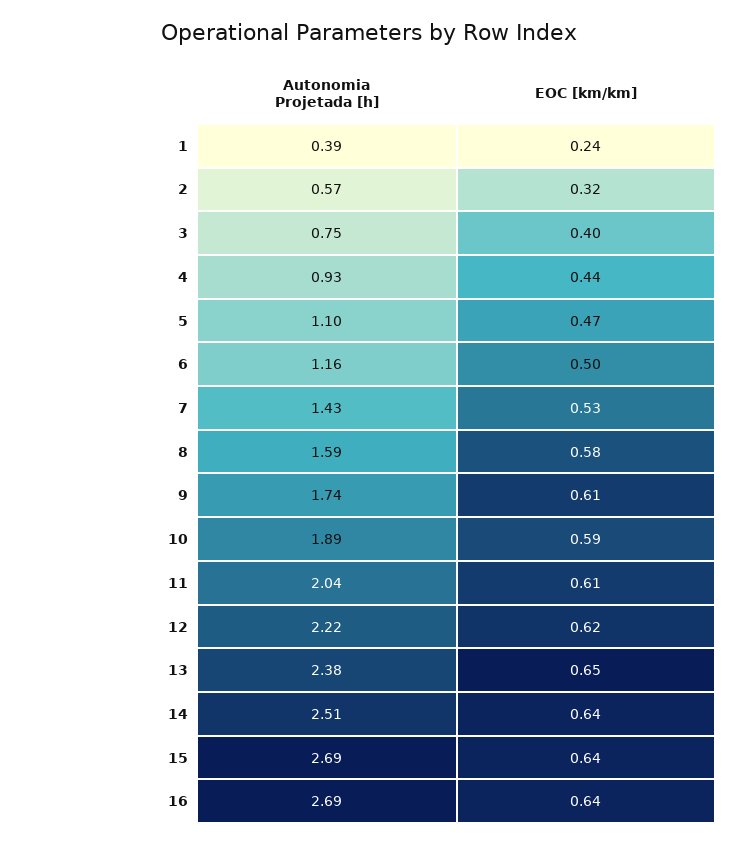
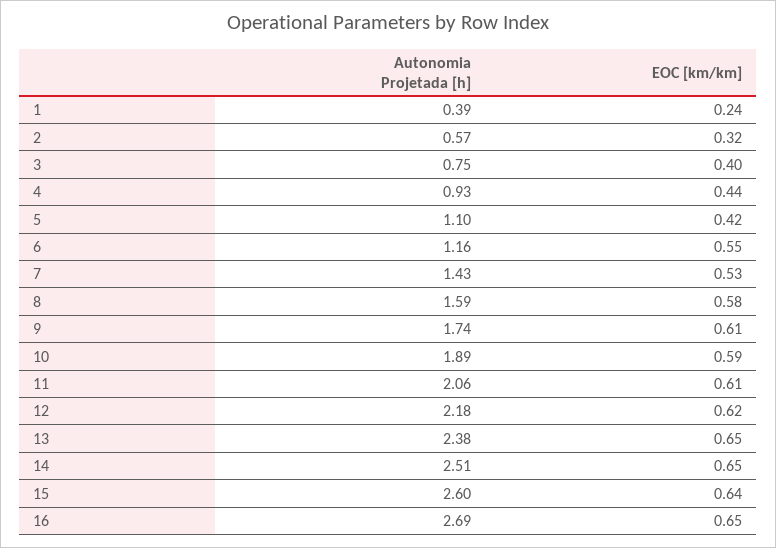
EOC [km/km], 5: 0.47 -> 0.42
EOC [km/km], 6: 0.5 -> 0.55
Autonomia Projetada [h], 11: 2.04 -> 2.06
Autonomia Projetada [h], 12: 2.22 -> 2.18
EOC [km/km], 14: 0.64 -> 0.65
Autonomia Projetada [h], 15: 2.69 -> 2.6
EOC [km/km], 16: 0.64 -> 0.65

